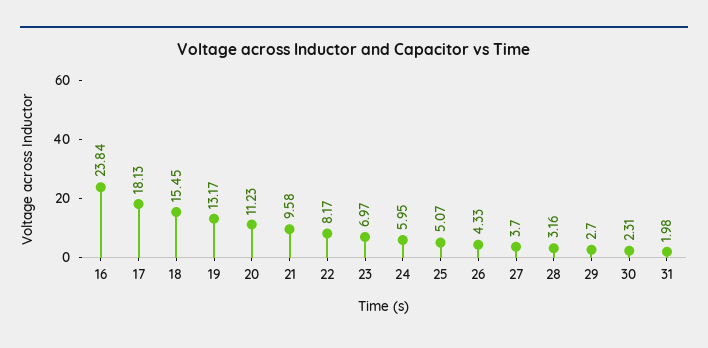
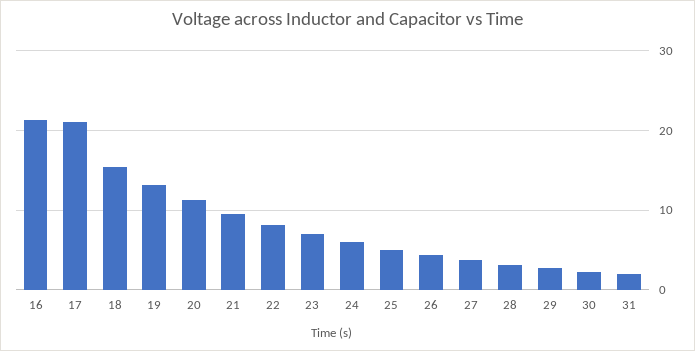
16: 23.84 -> 21
17: 18.13 -> 21

